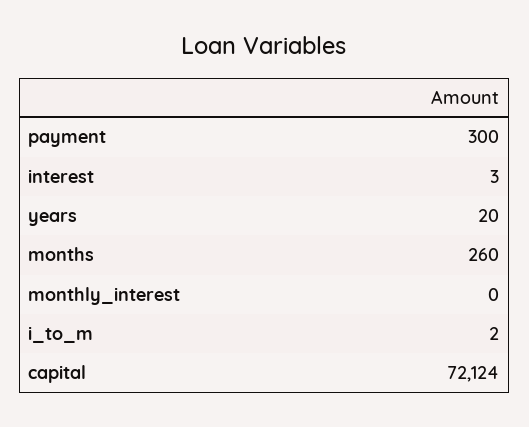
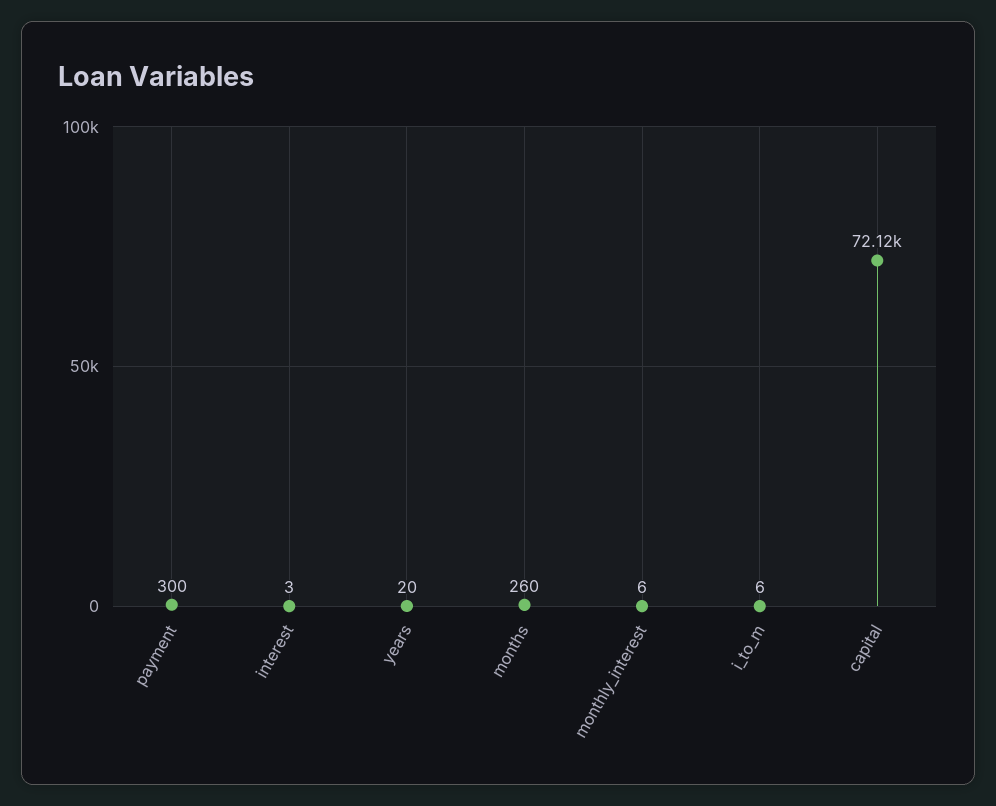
monthly_interest: 0 -> 6
i_to_m: 2 -> 6

